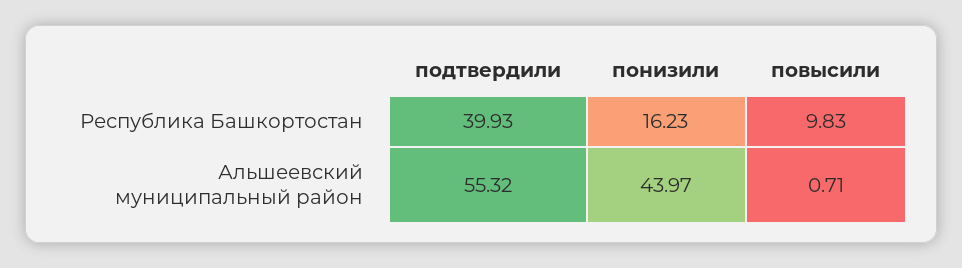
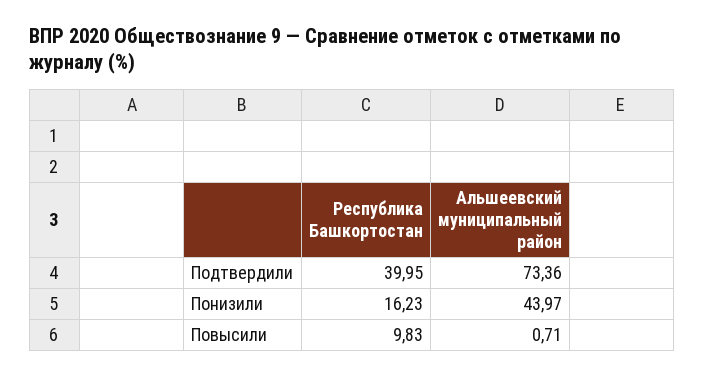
подтвердили, Республика Башкортостан: 39.93 -> 39.95
подтвердили, Альшеевский муниципальный район: 55.32 -> 73.36

